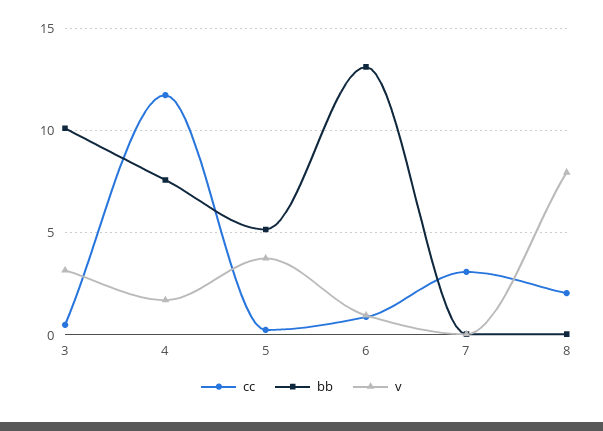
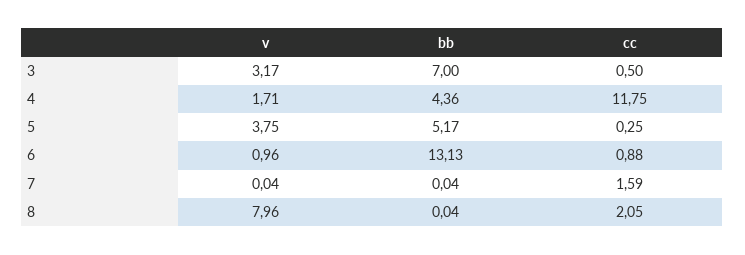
bb, 3: 10 -> 7
bb, 4: 7.5 -> 4.36
cc, 7: 3 -> 1.59

